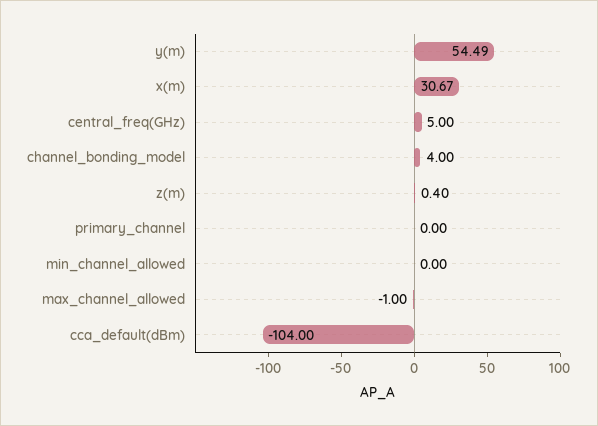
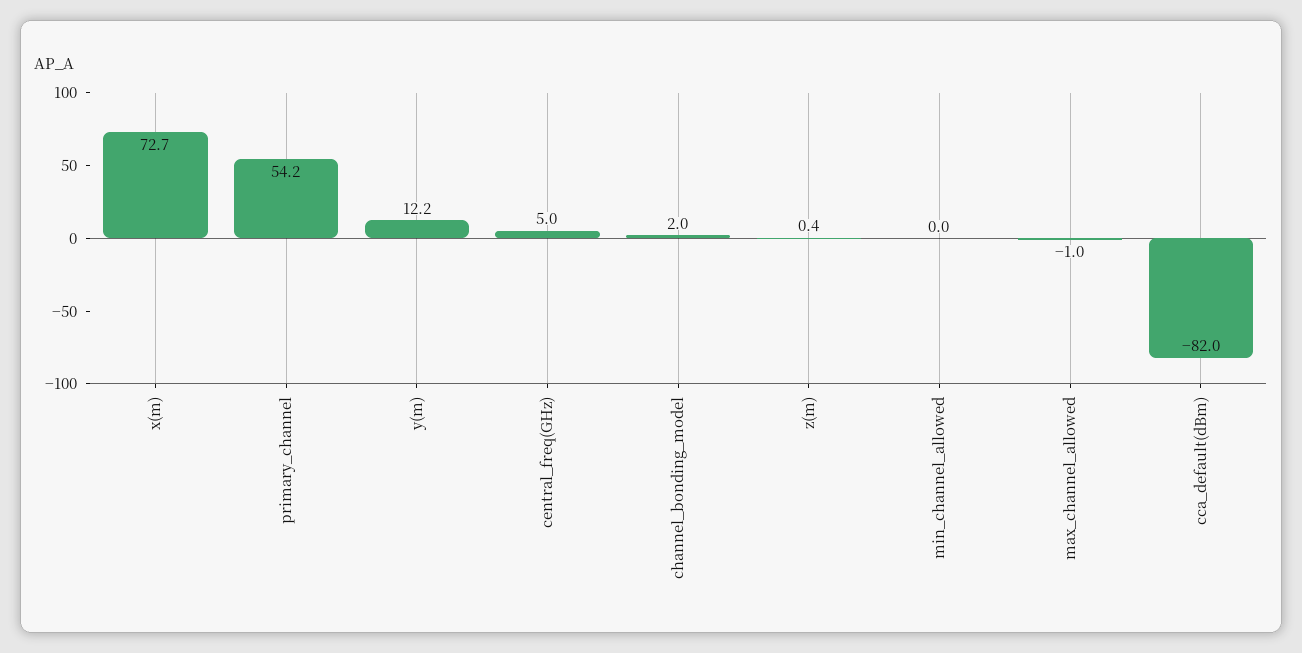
y(m): 54.49 -> 12.2
x(m): 30.67 -> 72.7
channel_bonding_model: 4 -> 2
primary_channel: 0 -> 54.2
cca_default(dBm): -104 -> -82

